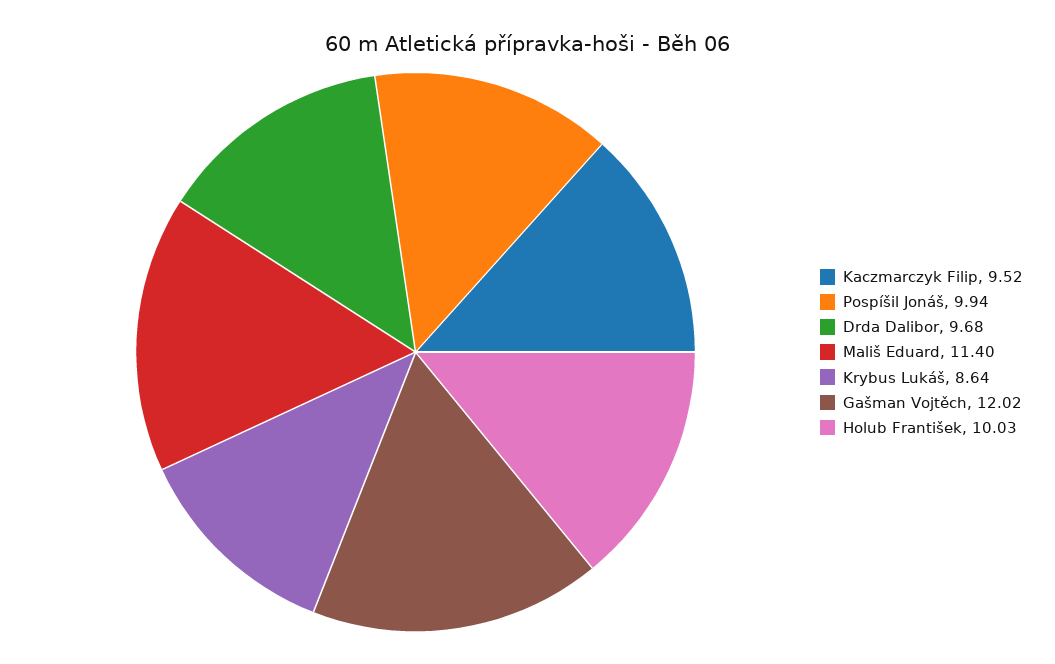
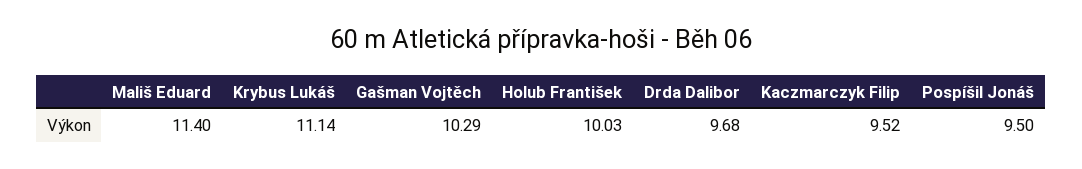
Pospíšil Jonáš: 9.94 -> 9.5
Krybus Lukáš: 8.64 -> 11.14
Gašman Vojtěch: 12.02 -> 10.29

